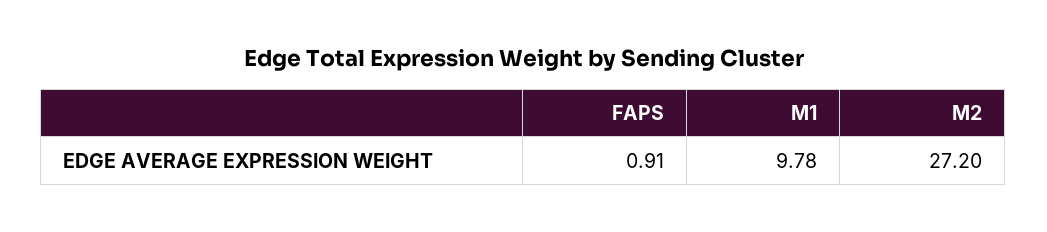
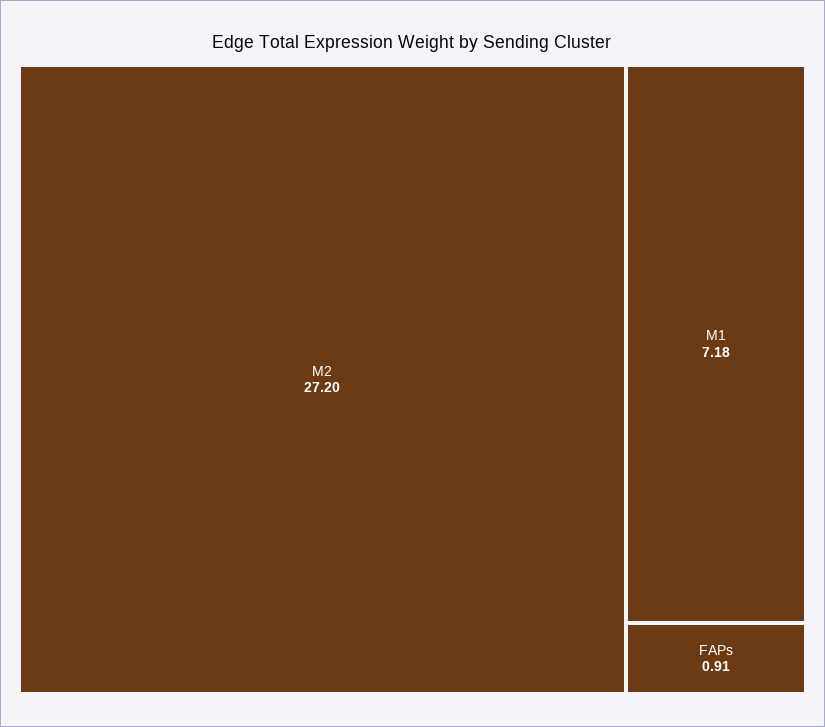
M1: 9.78 -> 7.18

